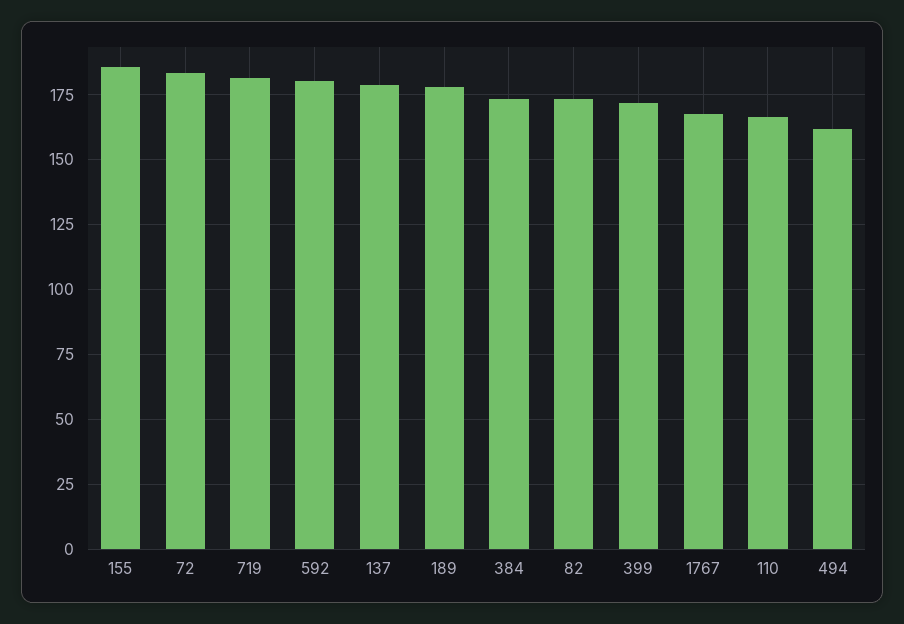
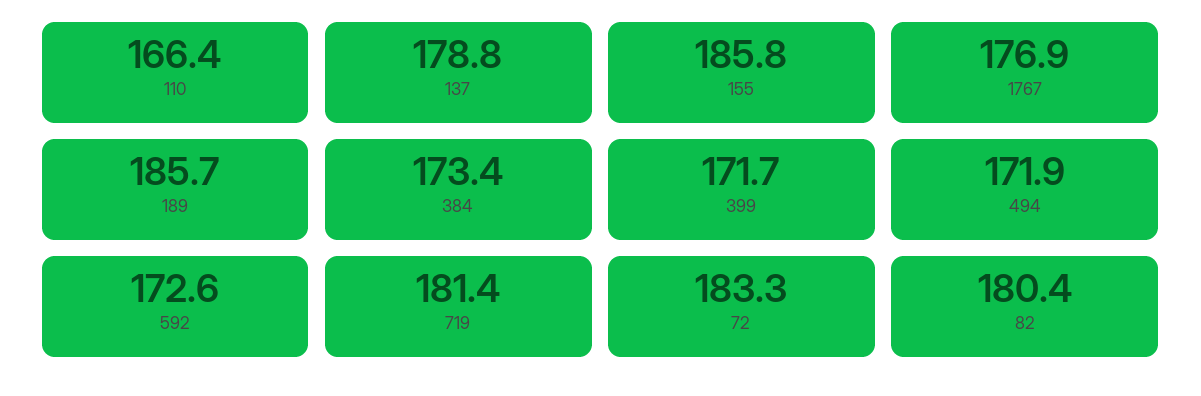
592: 180 -> 172.6
189: 177.5 -> 185.7
82: 172.5 -> 180.4
1767: 167.5 -> 176.9
494: 162.5 -> 171.9

